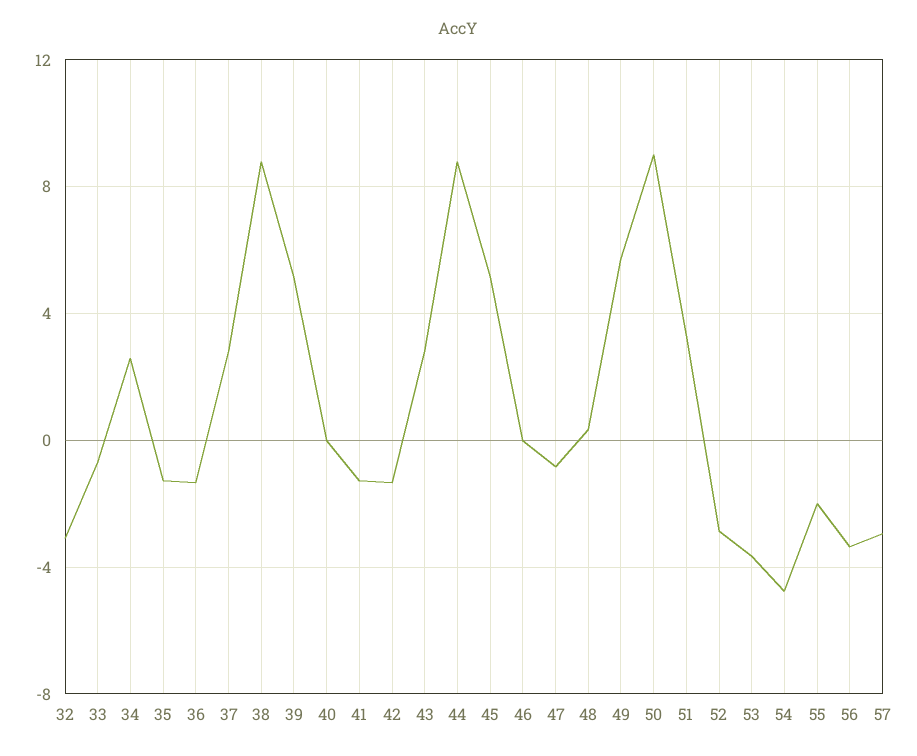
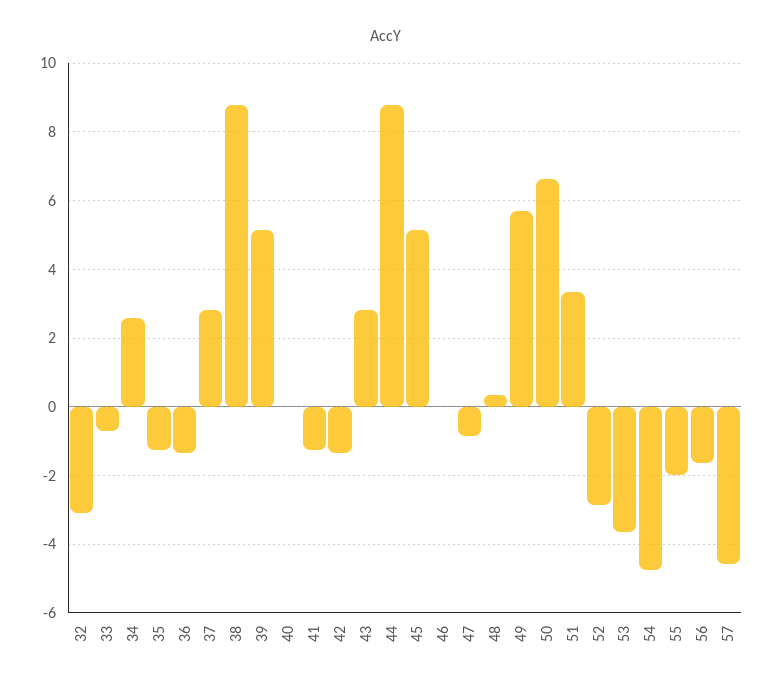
50: 9 -> 6.6
56: -3.5 -> -1.6
57: -3 -> -4.6

